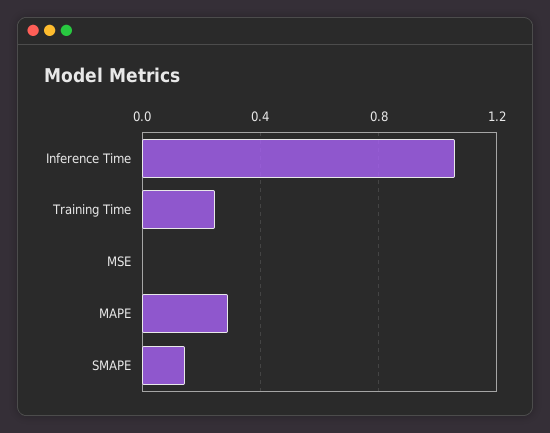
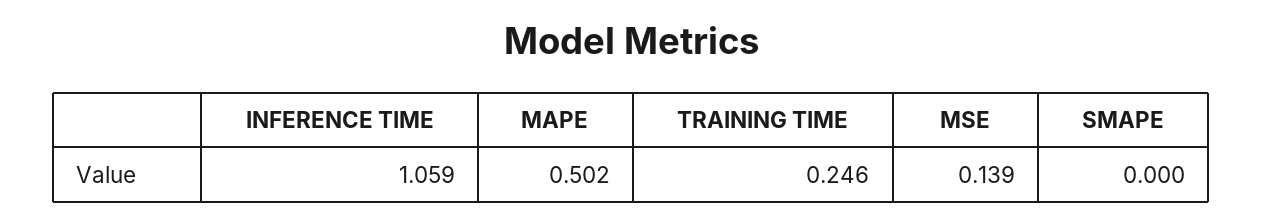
MSE: 0 -> 0.139
MAPE: 0.3 -> 0.502
SMAPE: 0.15 -> 0

